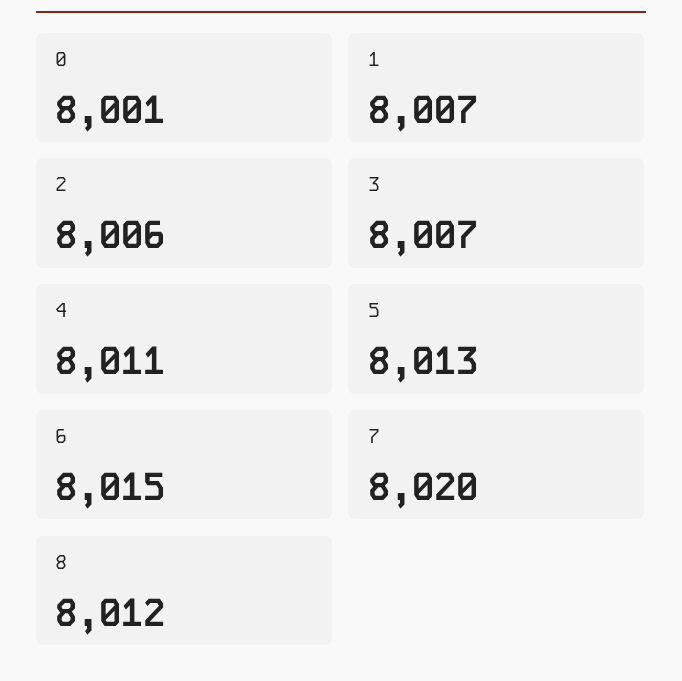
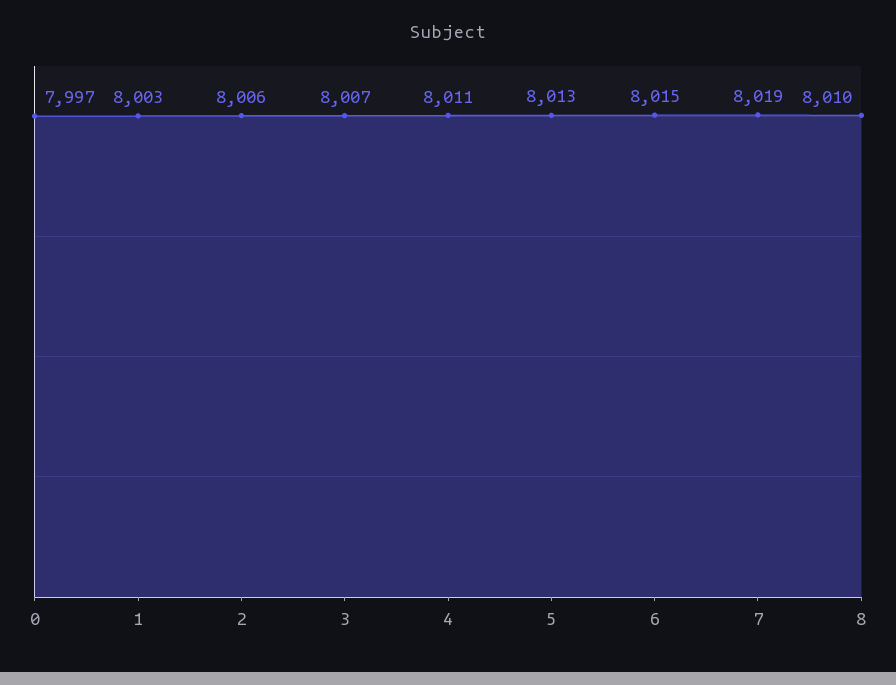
0: 8001 -> 7997
1: 8007 -> 8003
7: 8020 -> 8019
8: 8012 -> 8010

